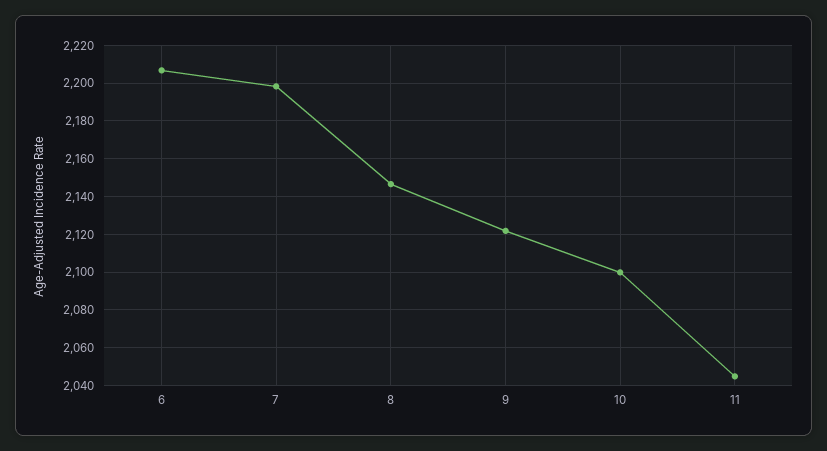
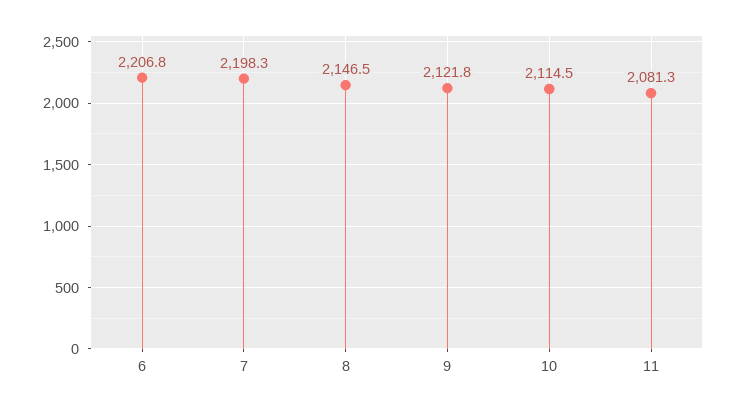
10: 2100 -> 2114.5
11: 2045 -> 2081.3

